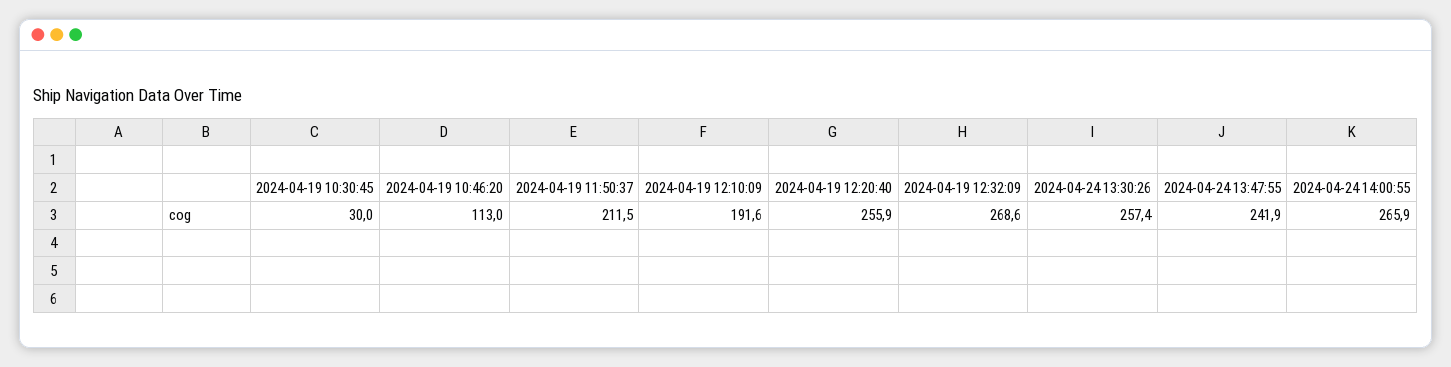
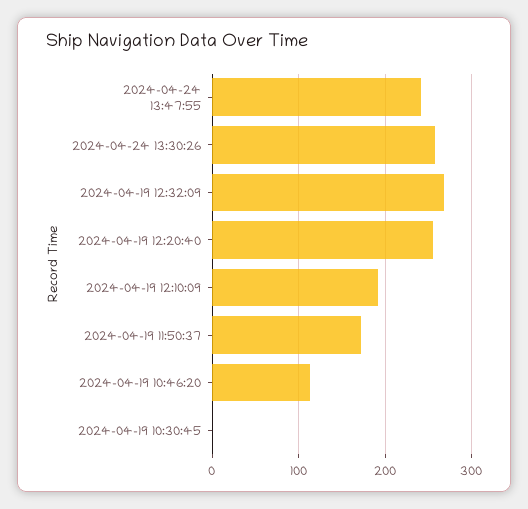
2024-04-19 10:30:45: 30 -> 0
2024-04-19 11:50:37: 211.5 -> 170
2024-04-24 14:00:55: 265.9 -> none

